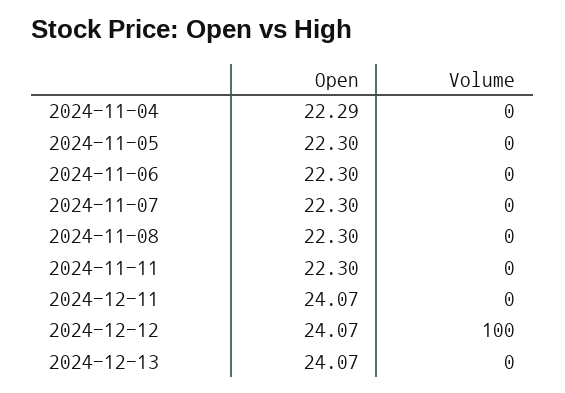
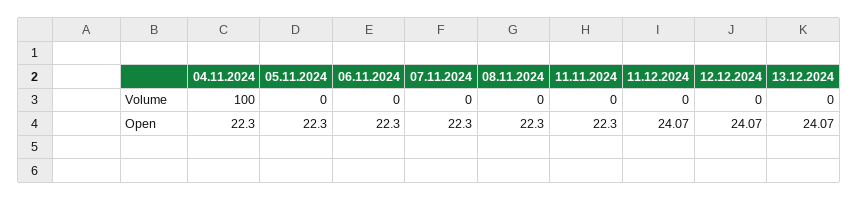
Open, 2024-11-04: 22.29 -> 22.3
Volume, 2024-11-04: 0 -> 100
Volume, 2024-12-12: 100 -> 0

